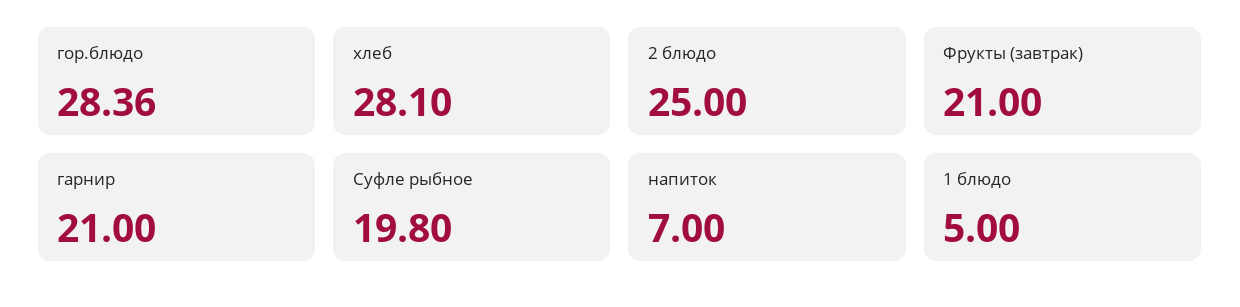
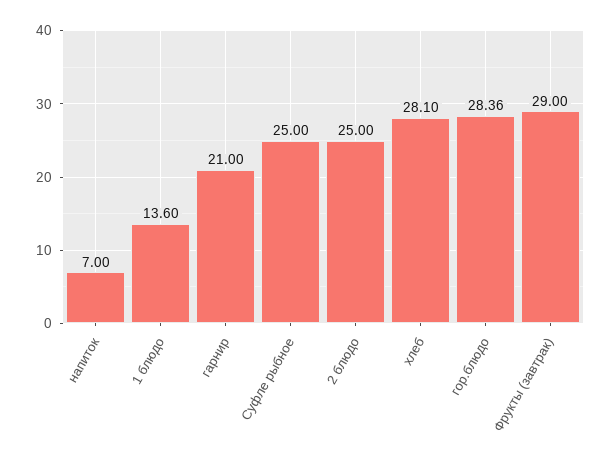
Фрукты (завтрак): 21 -> 29
Суфле рыбное: 19.8 -> 25
1 блюдо: 5 -> 13.6

